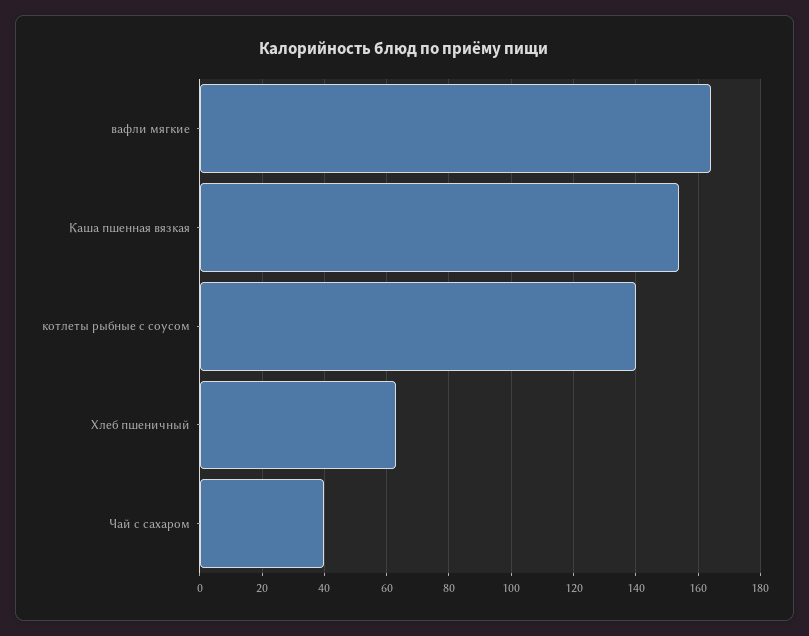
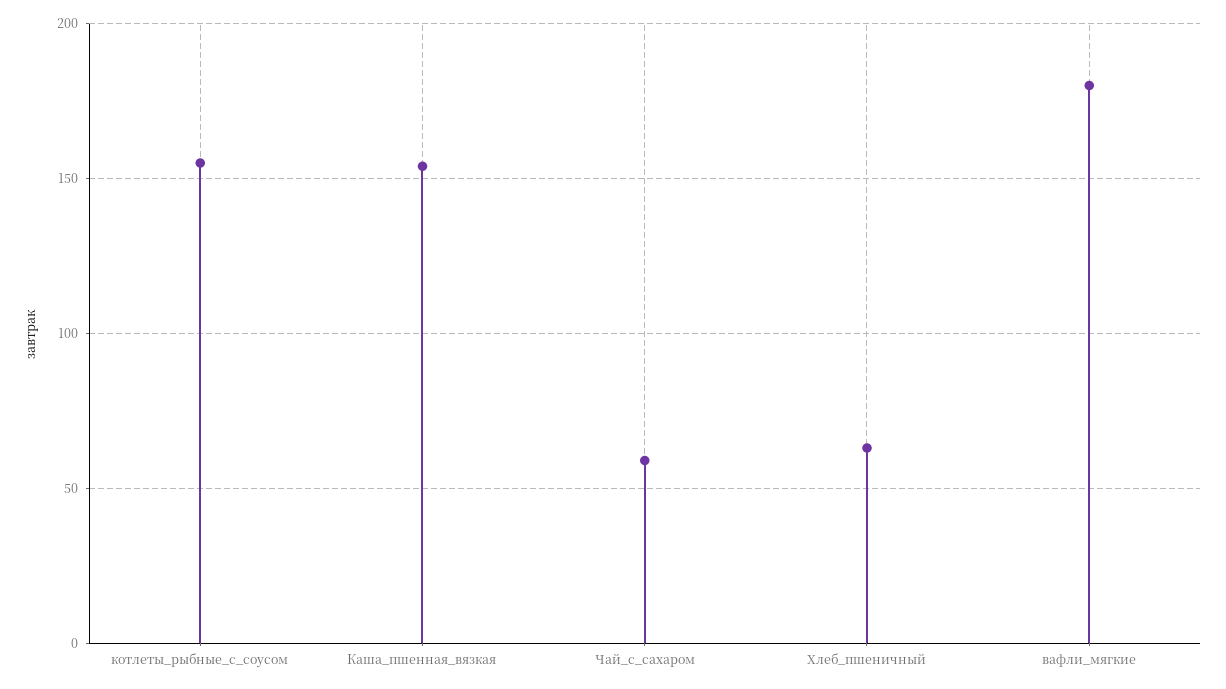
вафли мягкие: 165 -> 180
котлеты рыбные с соусом: 140 -> 155
Чай с сахаром: 40 -> 60

